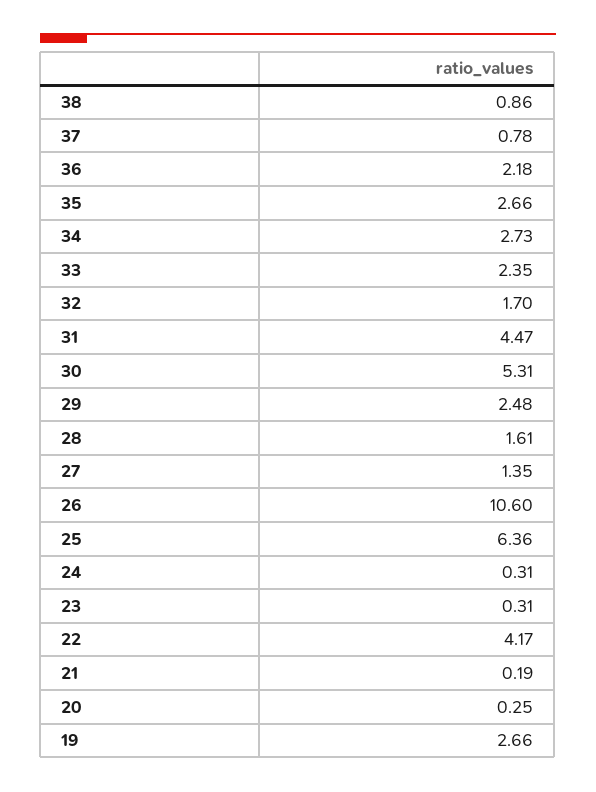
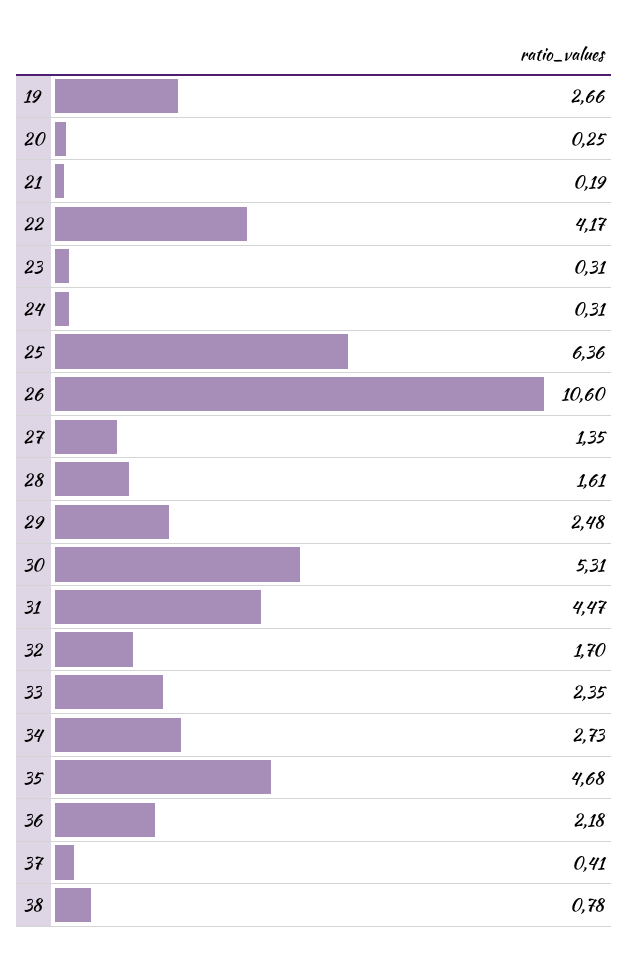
38: 0.86 -> 0.78
37: 0.78 -> 0.41
35: 2.66 -> 4.68

